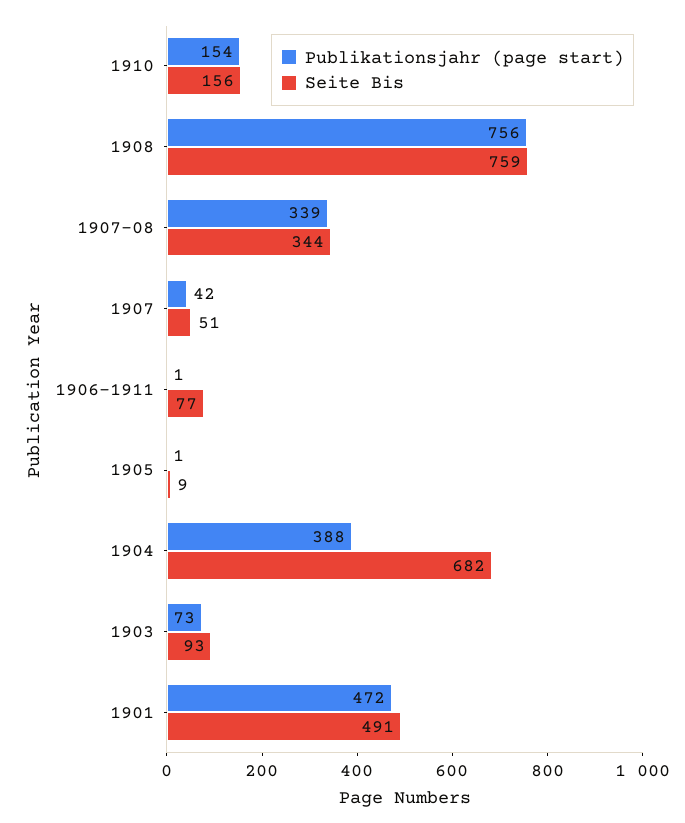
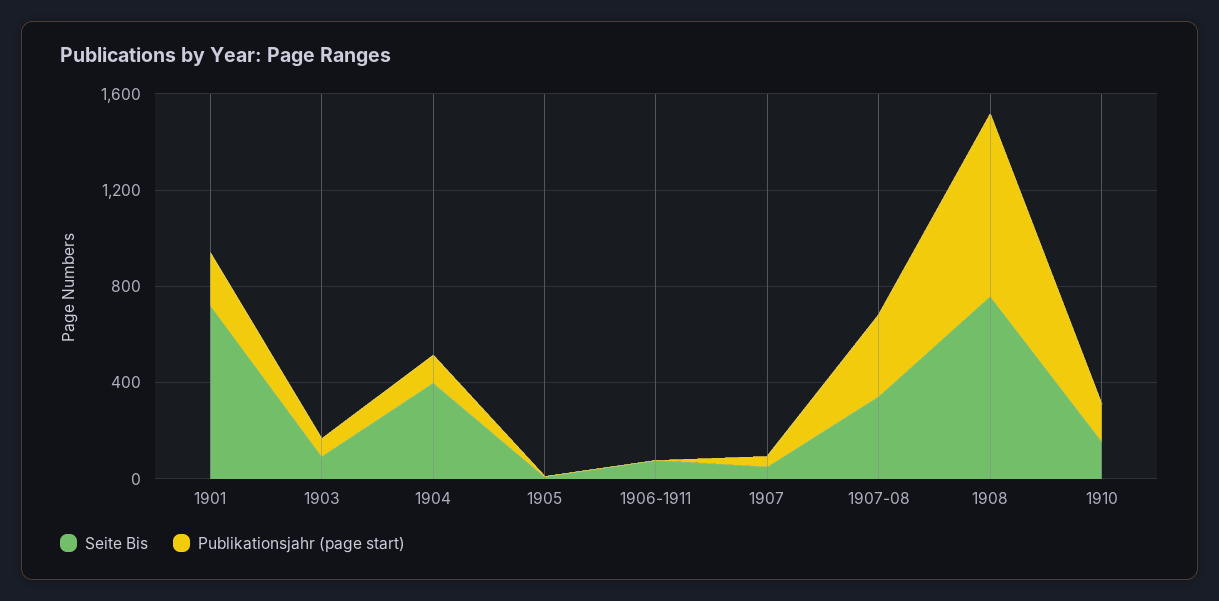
Publikationsjahr (page start), 1904: 388 -> 100
Seite Bis, 1904: 682 -> 400
Publikationsjahr (page start), 1901: 472 -> 200
Seite Bis, 1901: 491 -> 700

